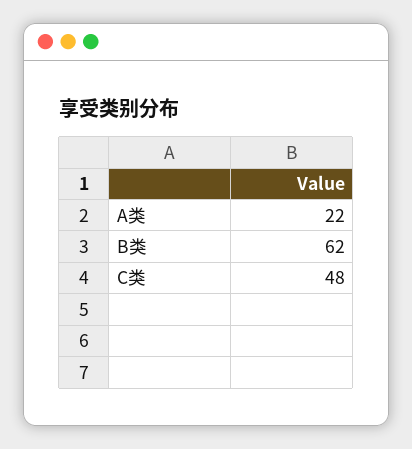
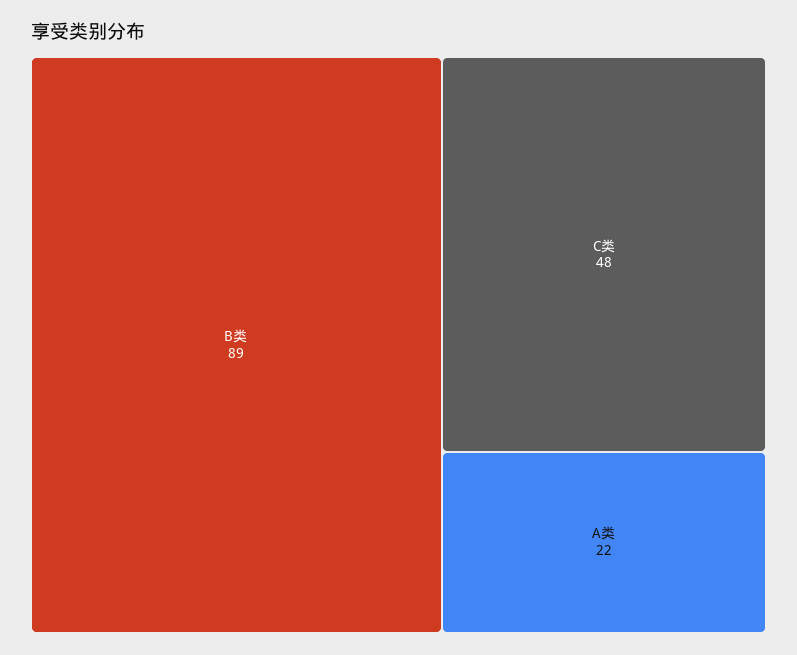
B类: 62 -> 89

